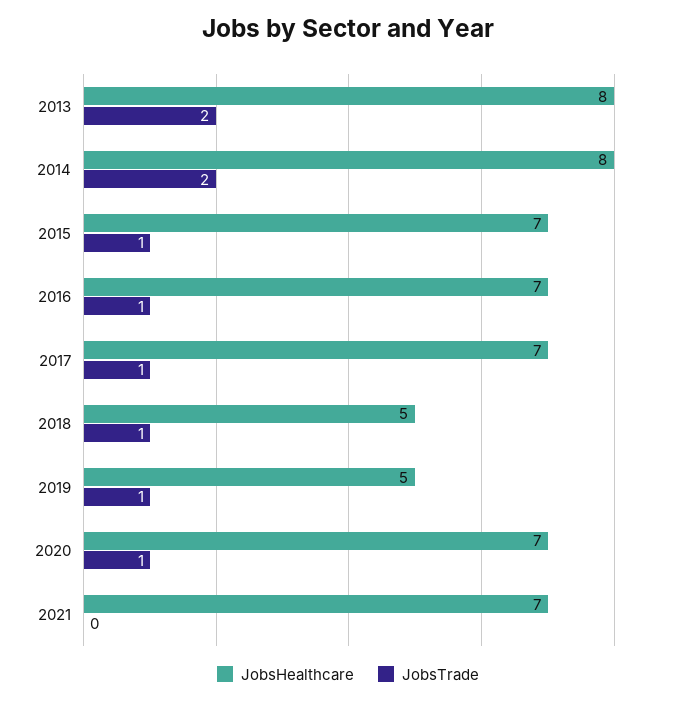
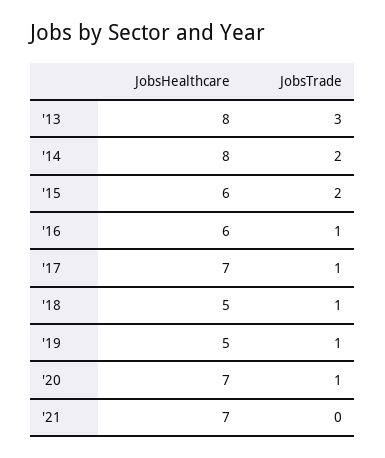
JobsTrade, 2013: 2 -> 3
JobsHealthcare, 2015: 7 -> 6
JobsTrade, 2015: 1 -> 2
JobsHealthcare, 2016: 7 -> 6

